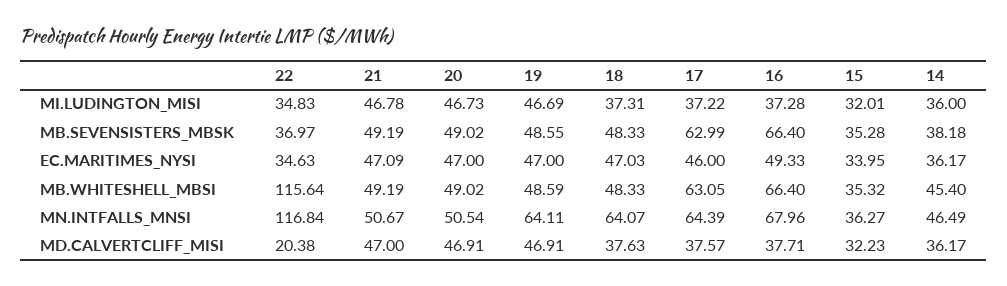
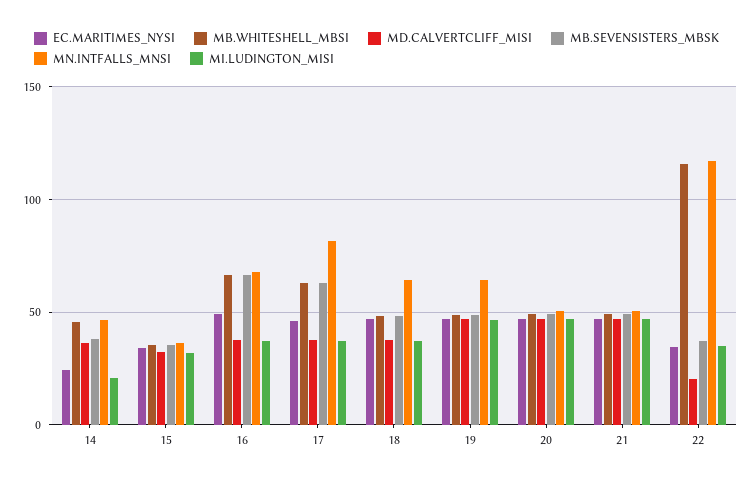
MI.LUDINGTON_MISI, 14: 36 -> 20
EC.MARITIMES_NYSI, 14: 36.17 -> 25
MN.INTFALLS_MNSI, 17: 64.39 -> 80

